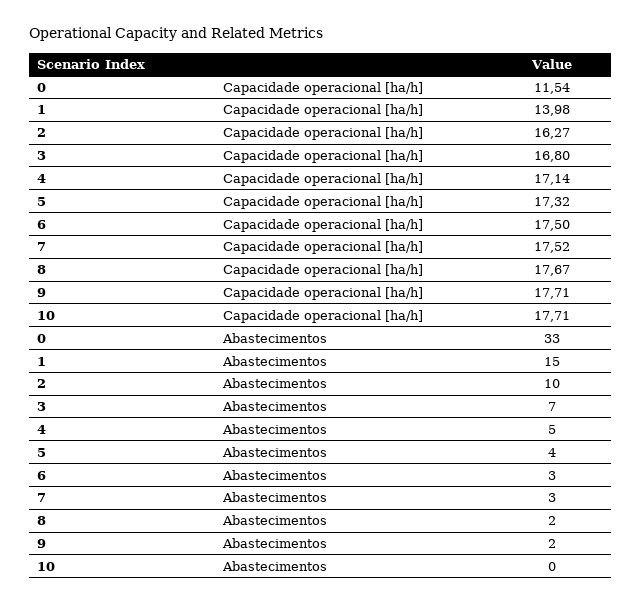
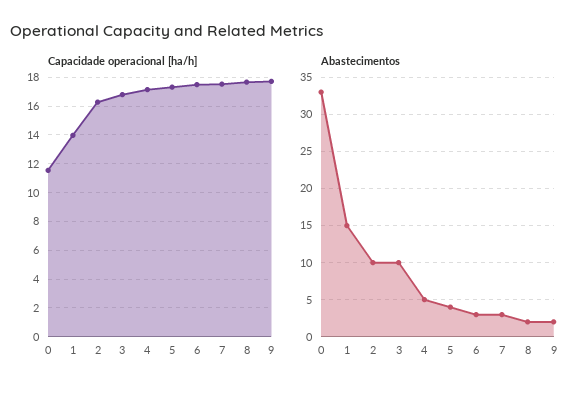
Capacidade operacional [ha/h], 10: 17.71 -> none
Abastecimentos, 3: 7 -> 10
Abastecimentos, 10: 0 -> none

